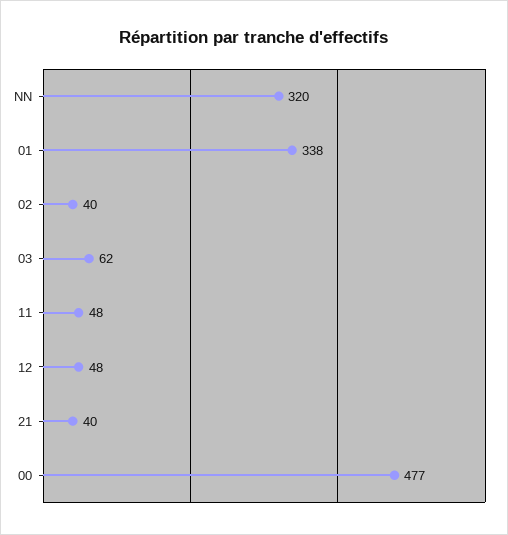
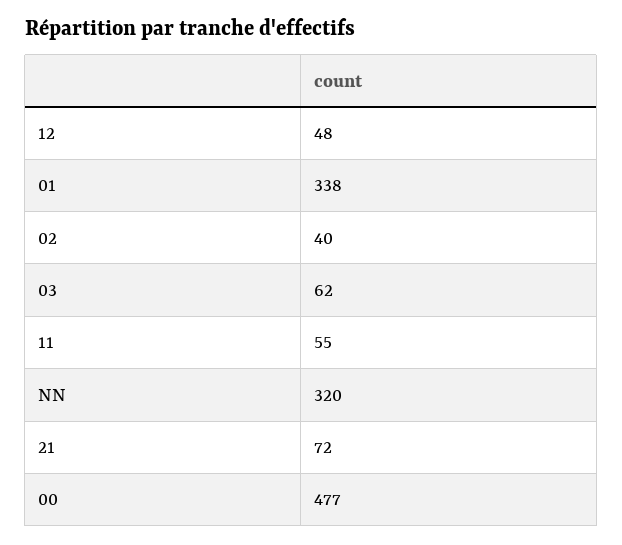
11: 48 -> 55
21: 40 -> 72

